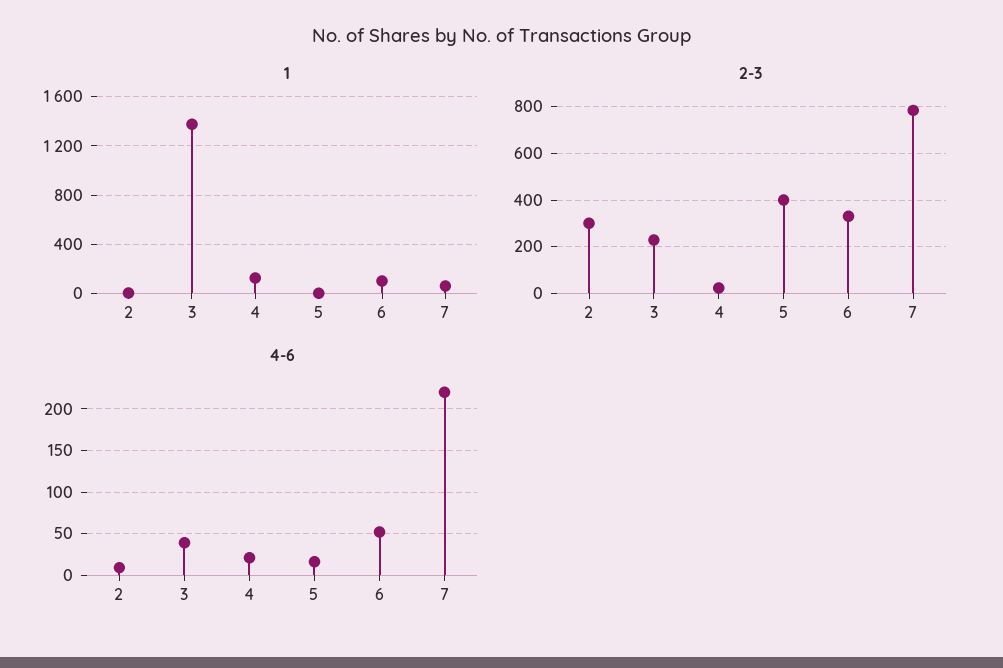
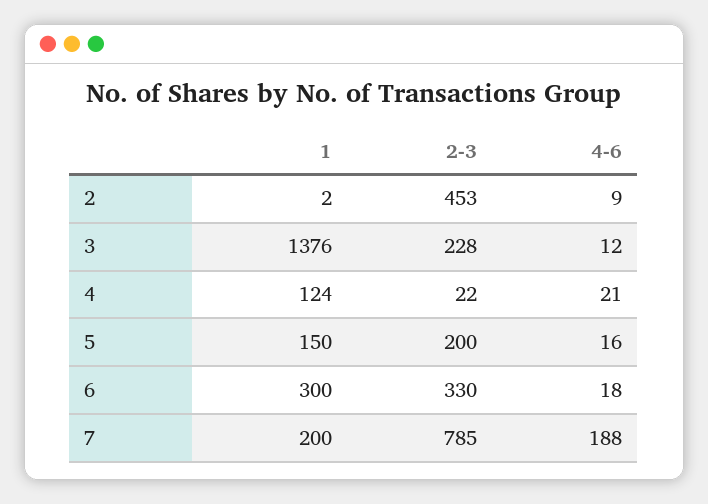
1, 5: 0 -> 150
1, 6: 100 -> 300
1, 7: 50 -> 200
2-3, 2: 300 -> 453
2-3, 5: 400 -> 200
4-6, 3: 40 -> 12
4-6, 6: 50 -> 18
4-6, 7: 220 -> 188

